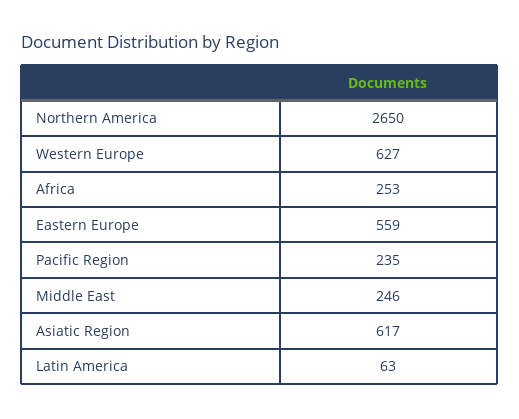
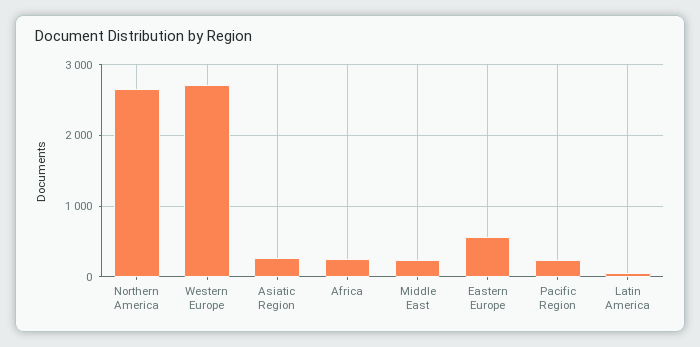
Western Europe: 627 -> 2700
Asiatic Region: 617 -> 300

